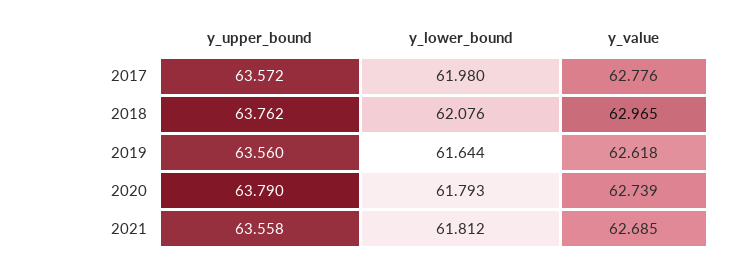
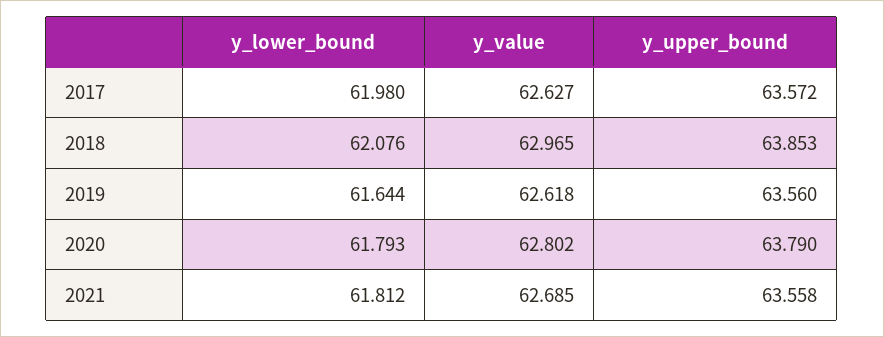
y_value, 2017: 62.776 -> 62.627
y_upper_bound, 2018: 63.762 -> 63.853
y_value, 2020: 62.739 -> 62.802

